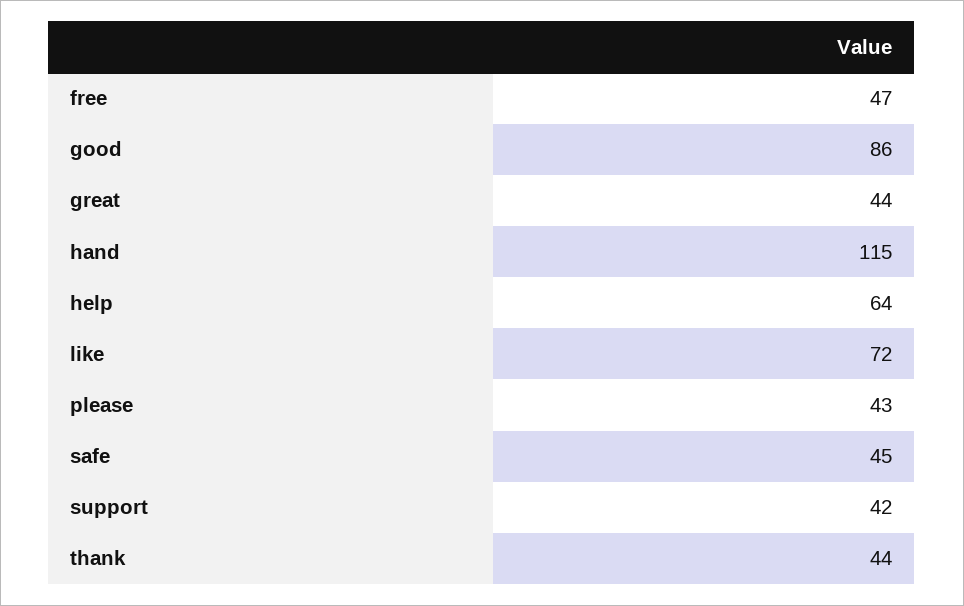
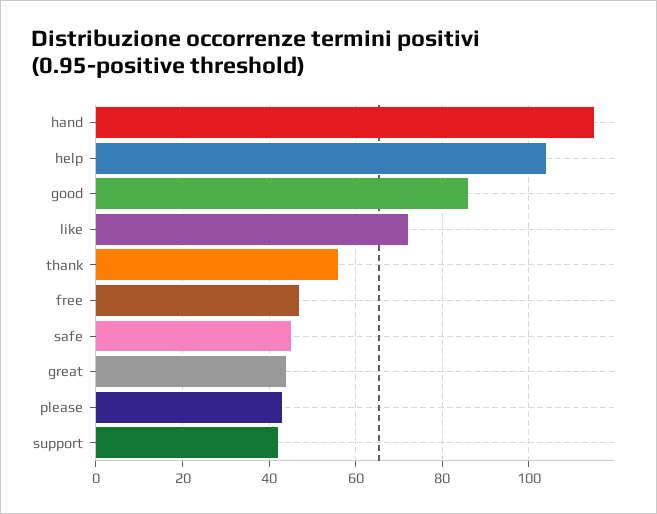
help: 64 -> 105
thank: 44 -> 55

